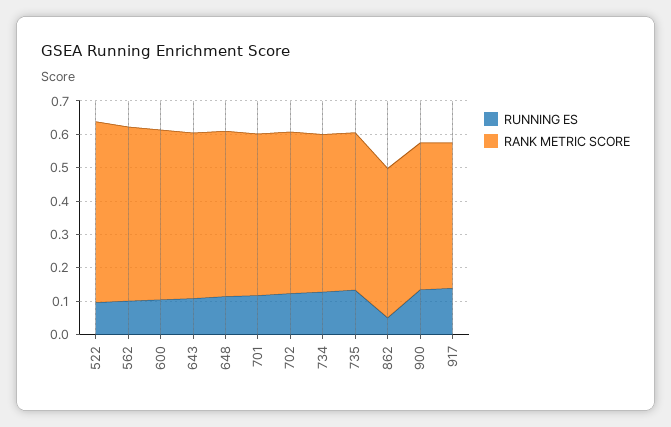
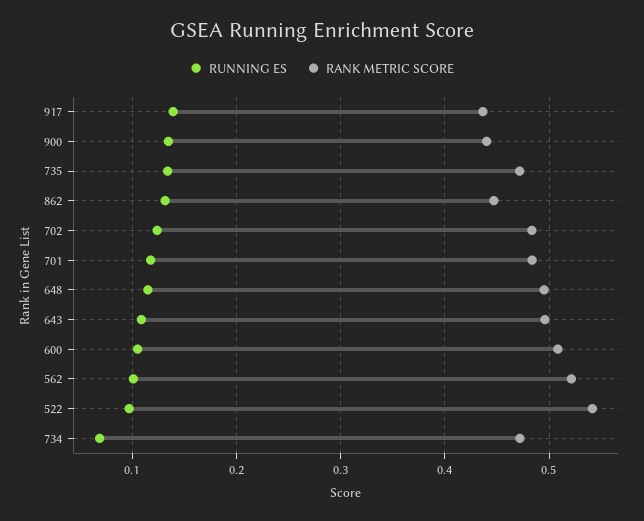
RUNNING ES, 734: 0.125 -> 0.07
RUNNING ES, 862: 0.05 -> 0.13

